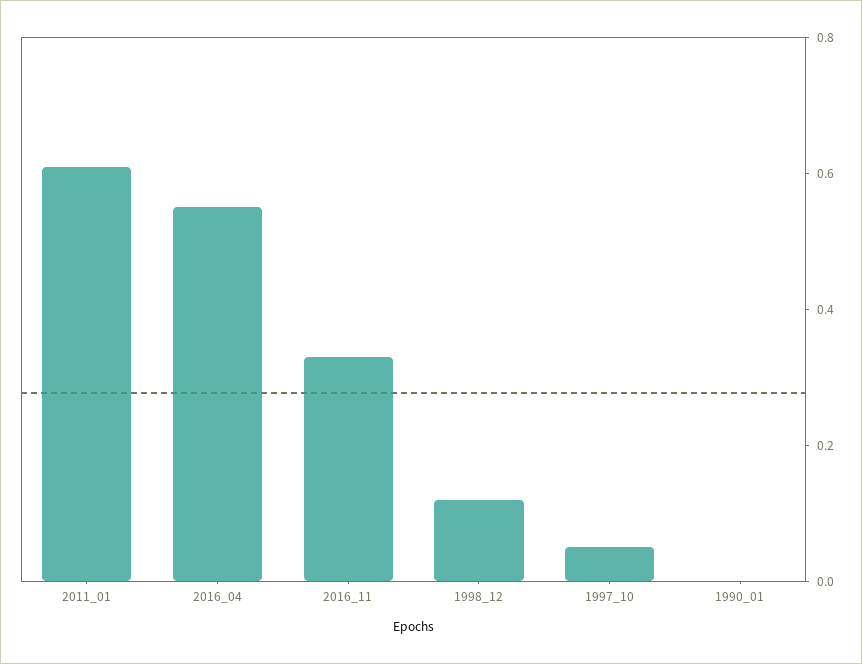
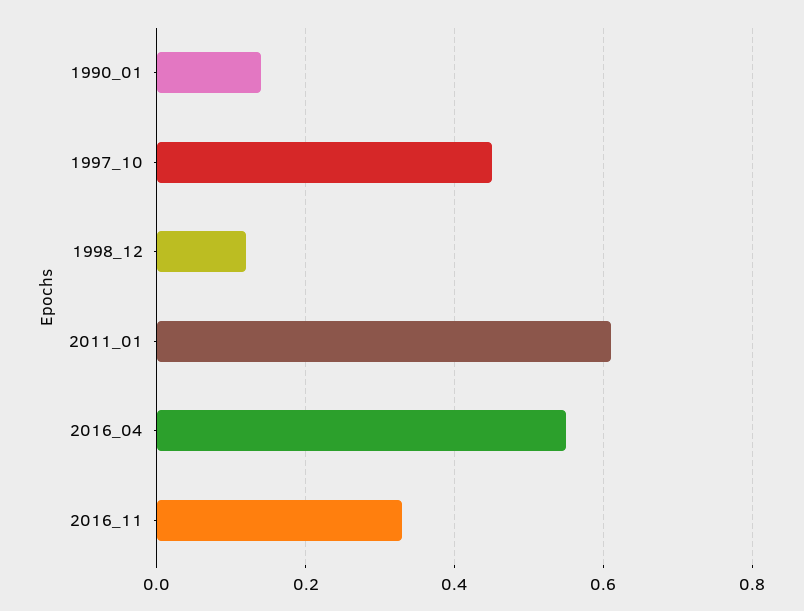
1997_10: 0.05 -> 0.45
1990_01: 0 -> 0.15

